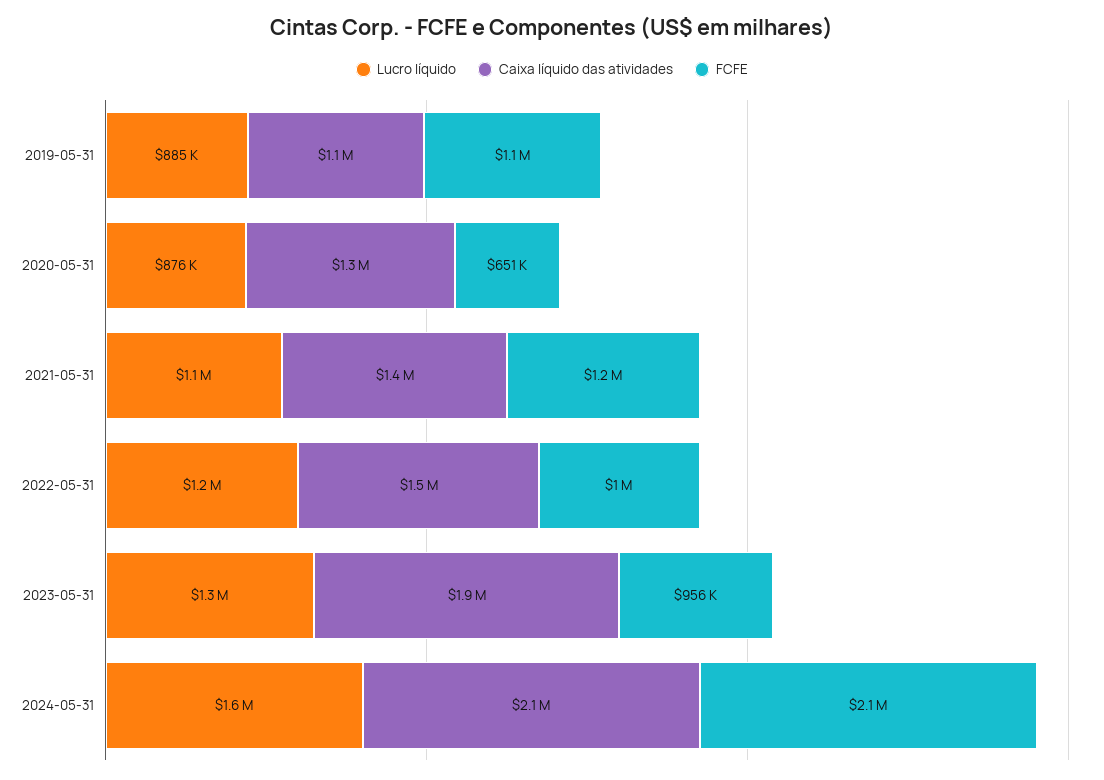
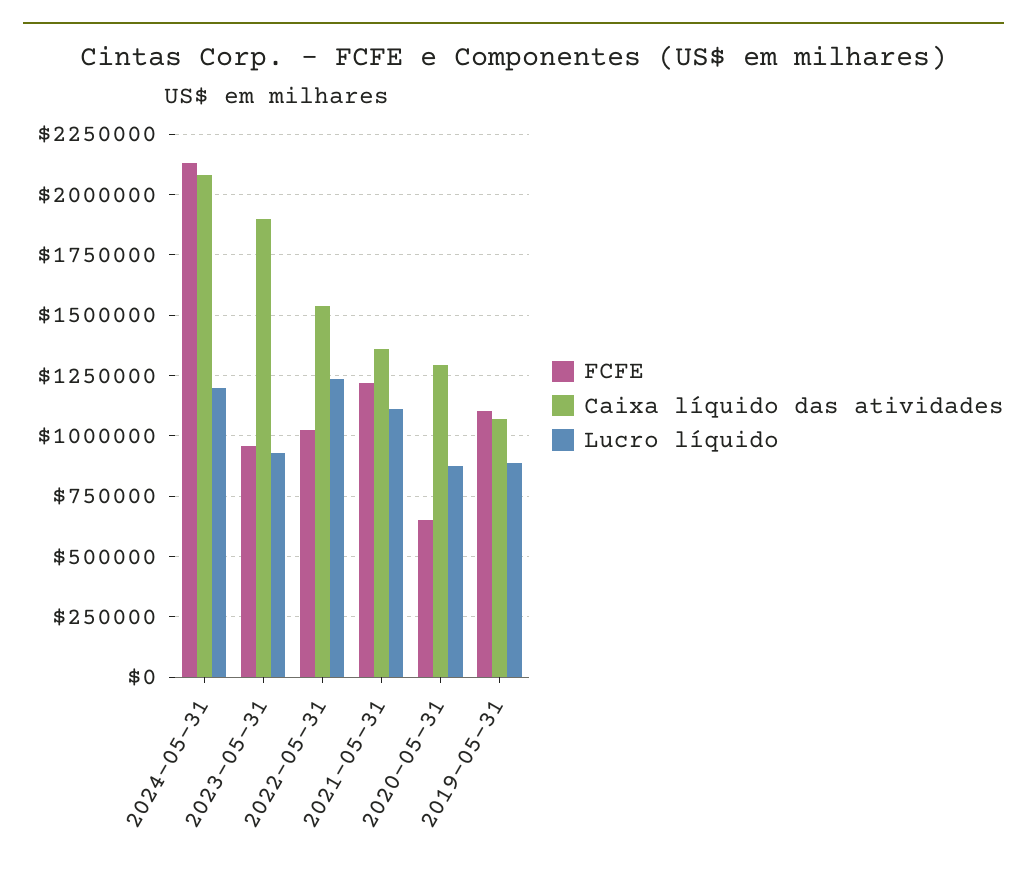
Lucro líquido, 2023-05-31: 1300000 -> 925000
Lucro líquido, 2024-05-31: 1600000 -> 1200000

